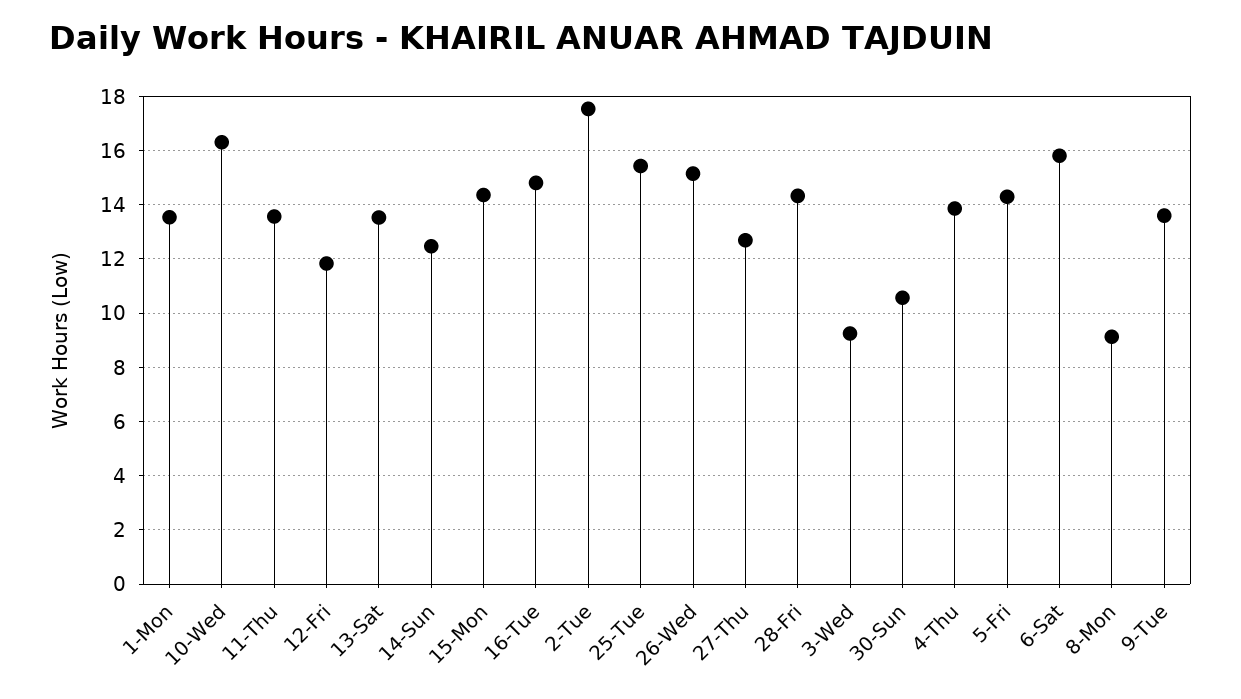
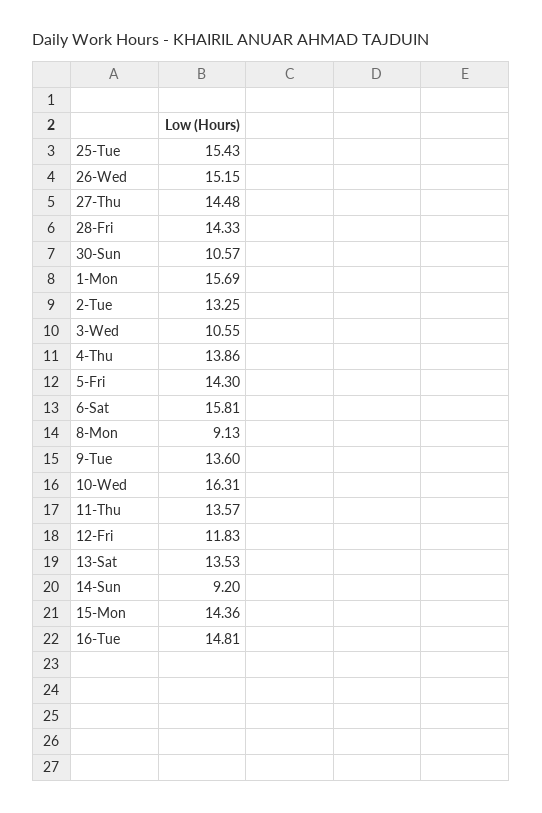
1-Mon: 13.5 -> 15.69
14-Sun: 12.5 -> 9.2
2-Tue: 17.5 -> 13.25
27-Thu: 12.75 -> 14.48
3-Wed: 9.25 -> 10.55

